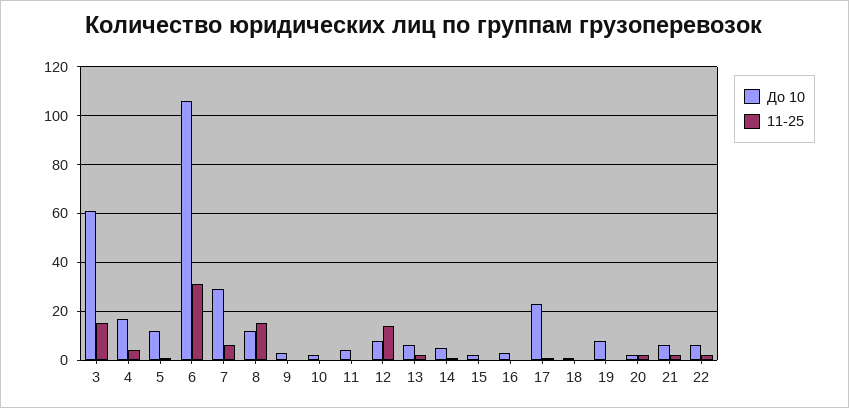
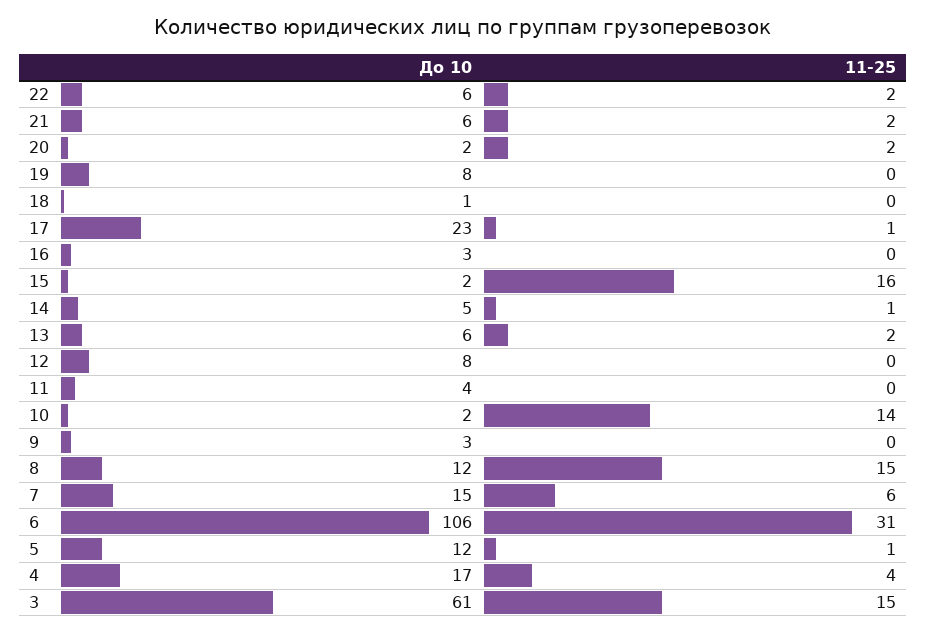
До 10, 7: 30 -> 15
11-25, 10: 0 -> 14
11-25, 12: 15 -> 0
11-25, 15: 0 -> 16

